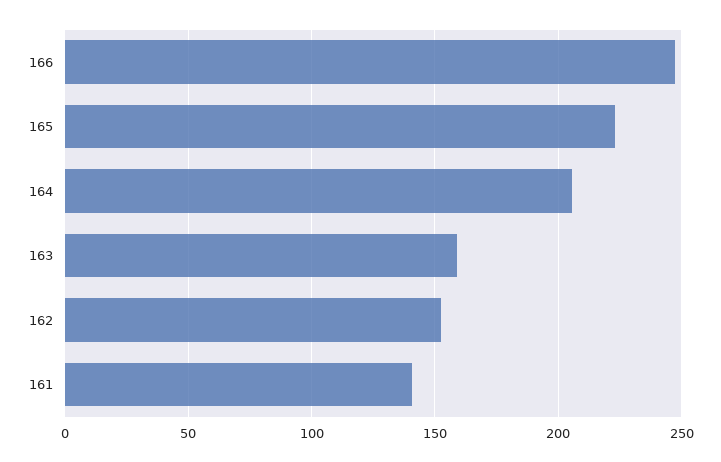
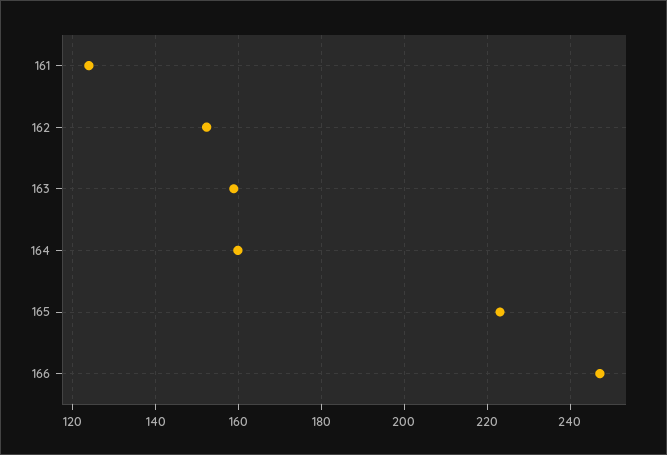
164: 205 -> 160
161: 140 -> 124

